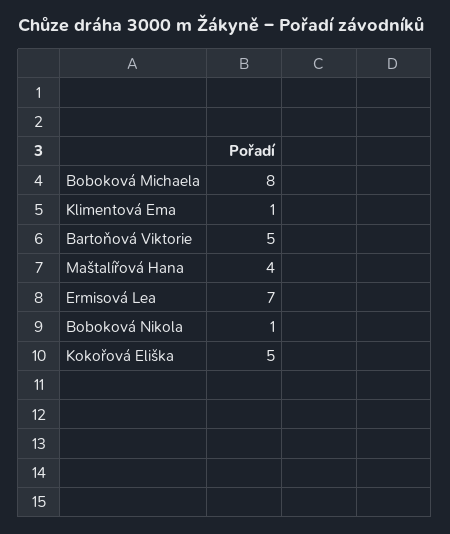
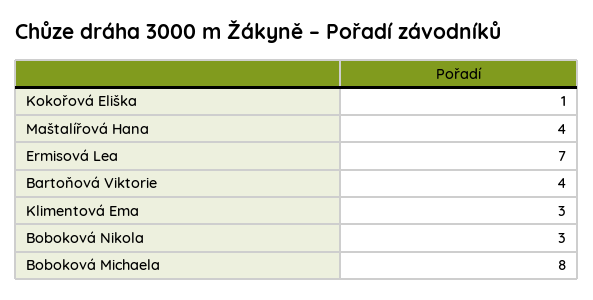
Klimentová Ema: 1 -> 3
Bartoňová Viktorie: 5 -> 4
Boboková Nikola: 1 -> 3
Kokořová Eliška: 5 -> 1

